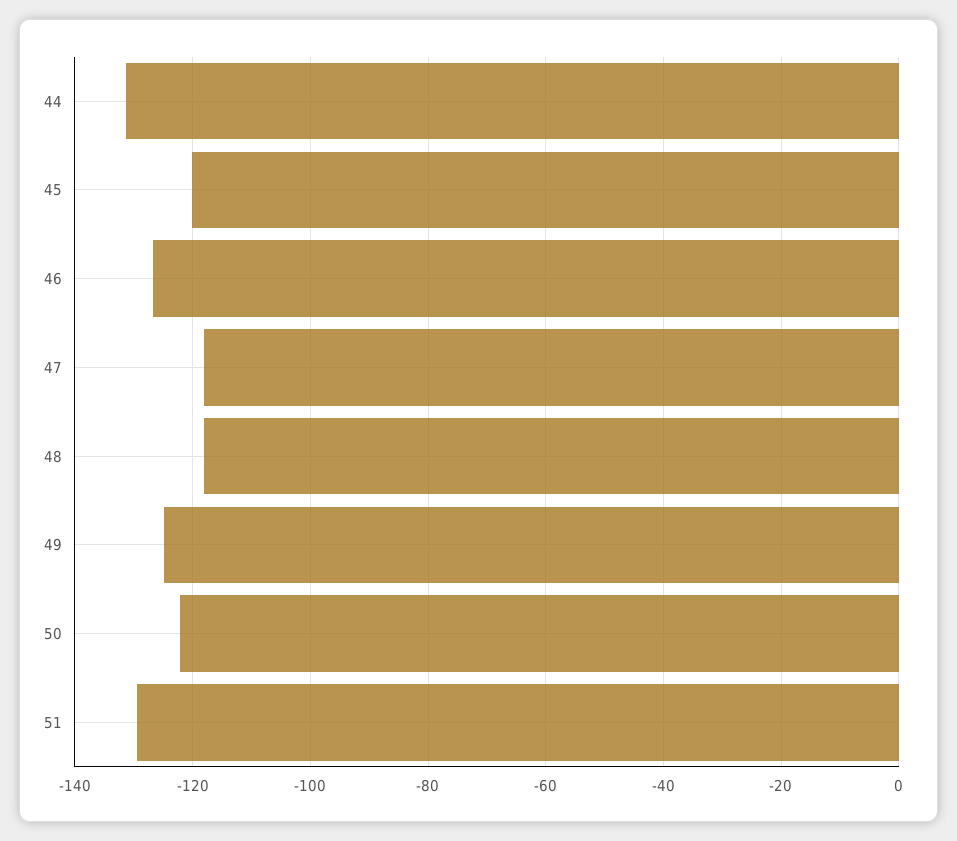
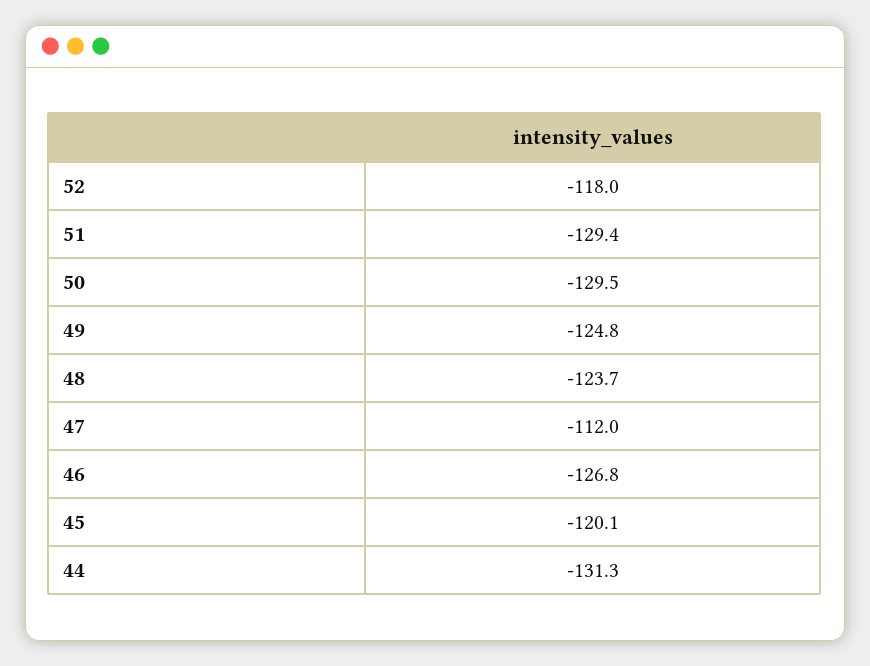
47: -118 -> -112
48: -118 -> -123.7
50: -122 -> -129.5
52: none -> -118

